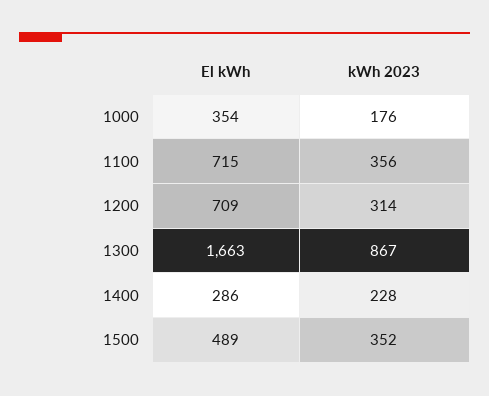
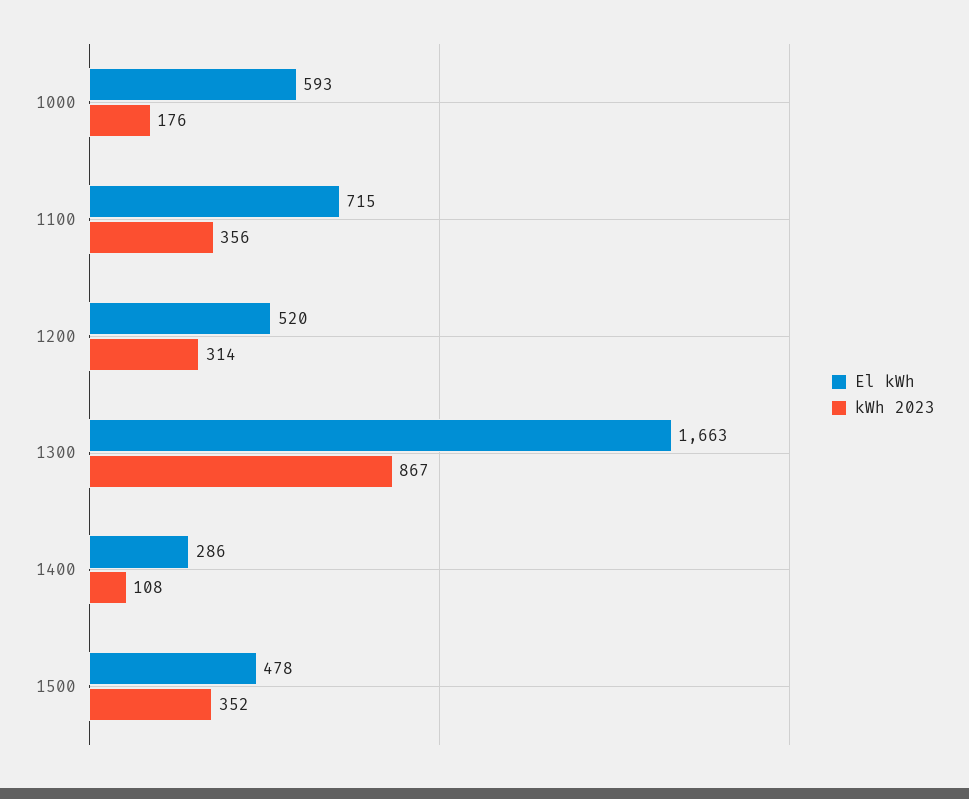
El kWh, 1000: 354 -> 593
El kWh, 1200: 709 -> 520
kWh 2023, 1400: 228 -> 108
El kWh, 1500: 489 -> 478

